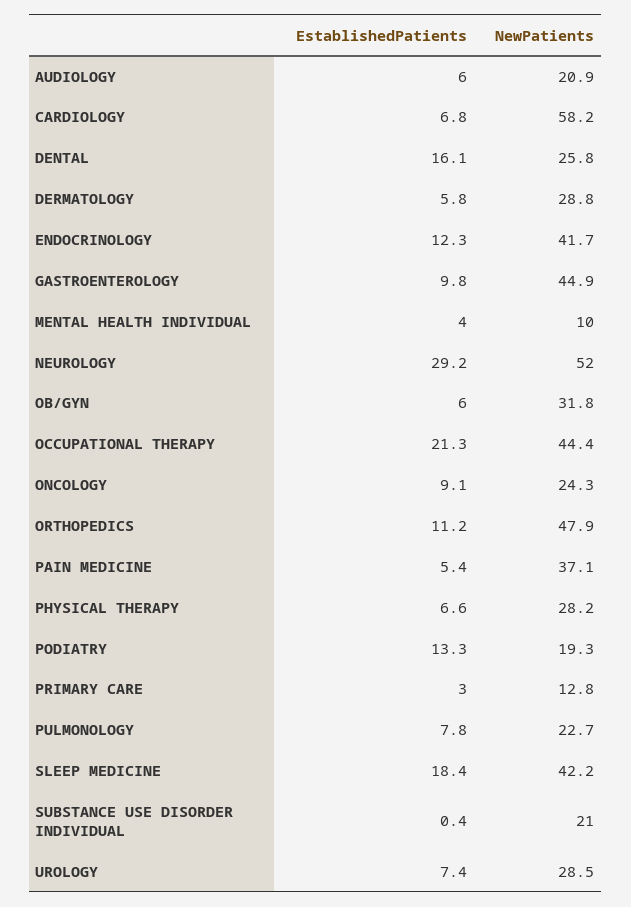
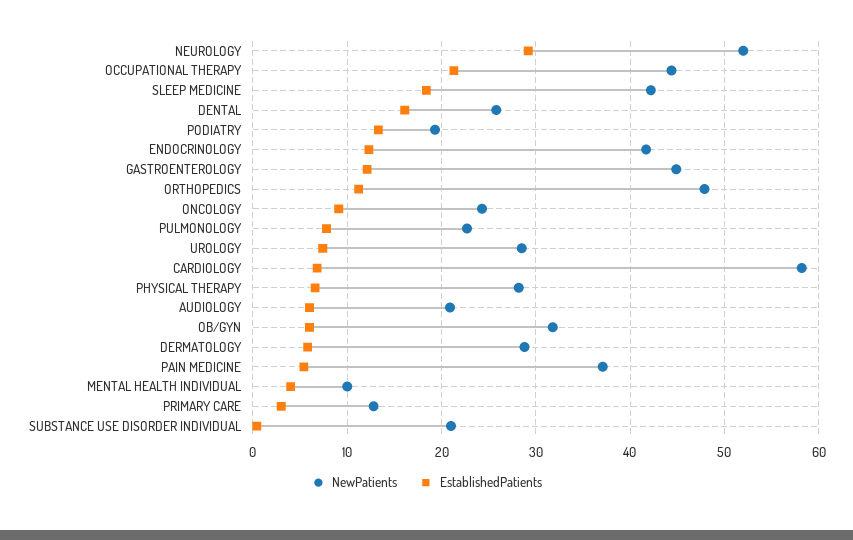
EstablishedPatients, GASTROENTEROLOGY: 9.8 -> 12

